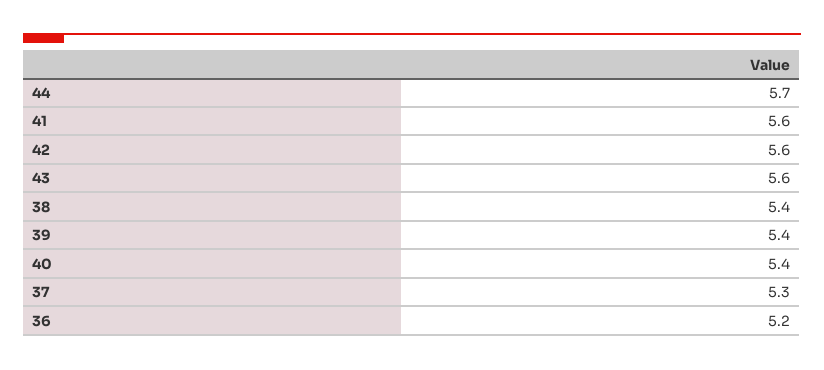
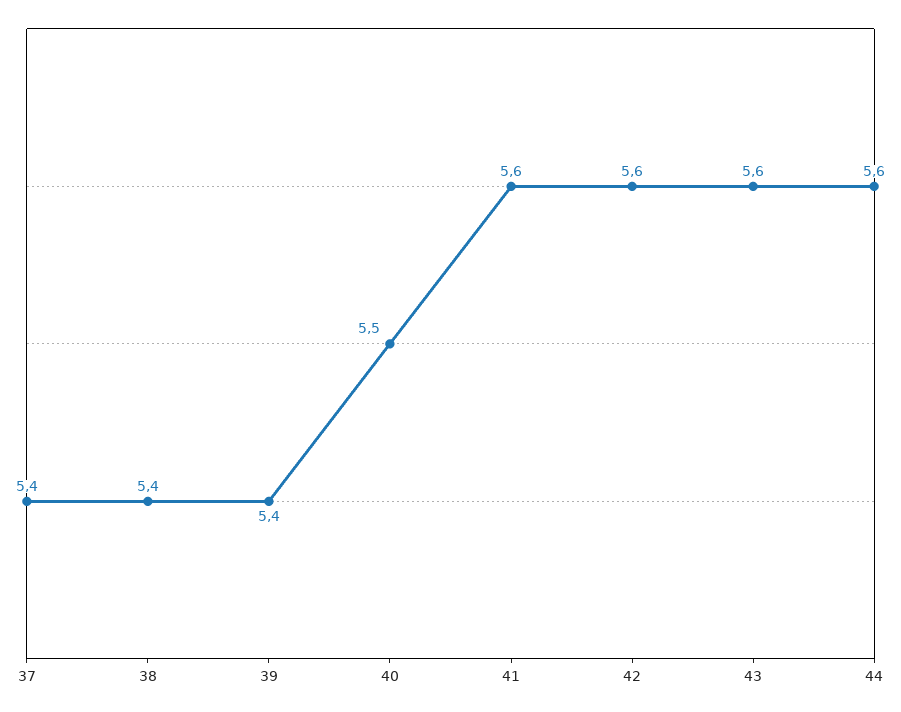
44: 5.7 -> 5.6
40: 5.4 -> 5.5
37: 5.3 -> 5.4
36: 5.2 -> none

